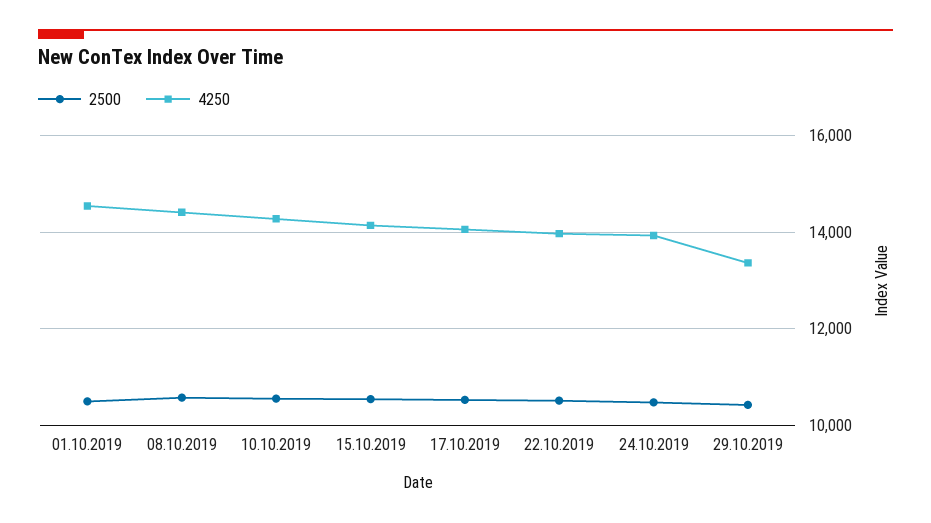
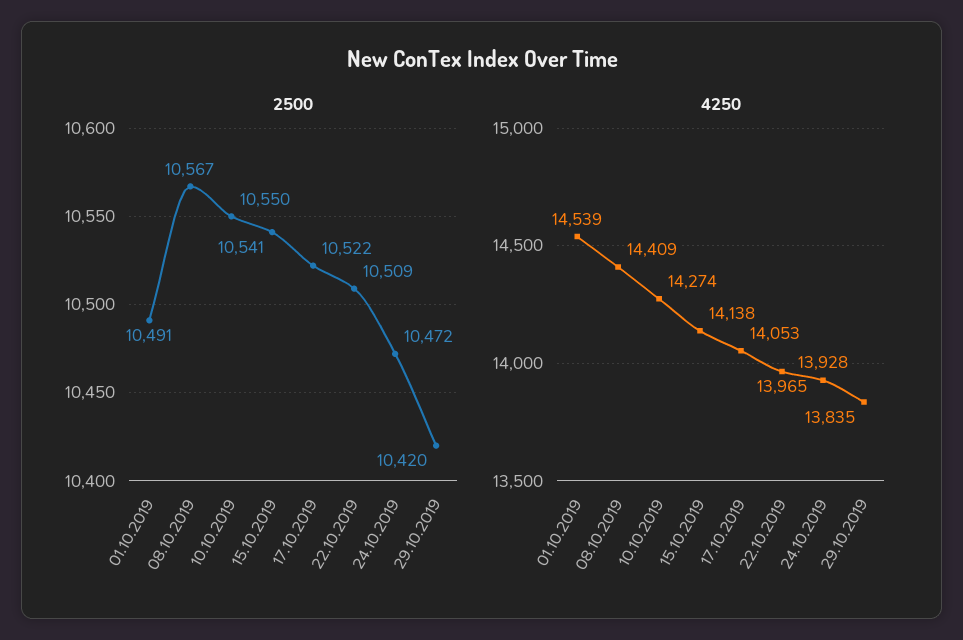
4250, 29.10.2019: 13400 -> 13835

